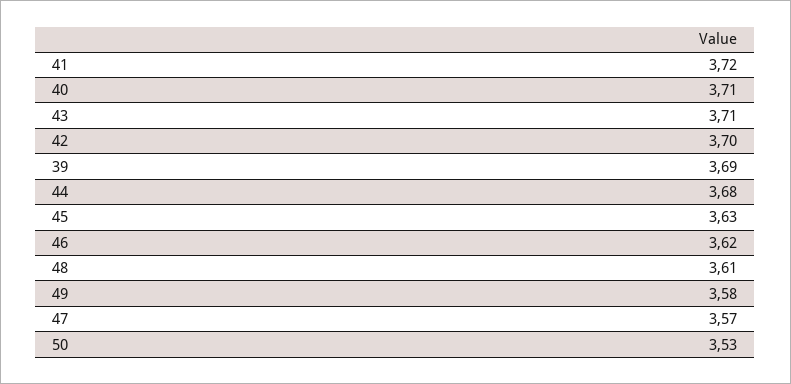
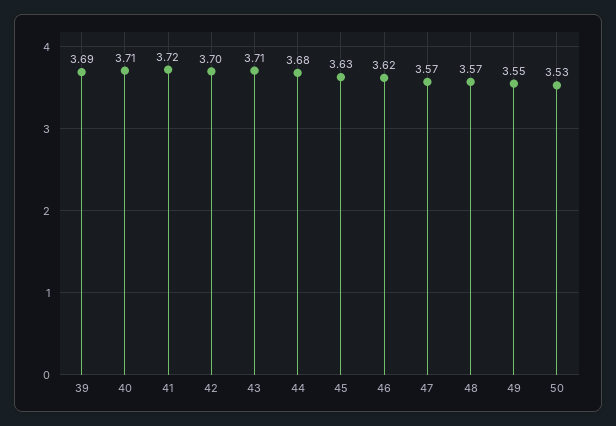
48: 3.61 -> 3.57
49: 3.58 -> 3.55

